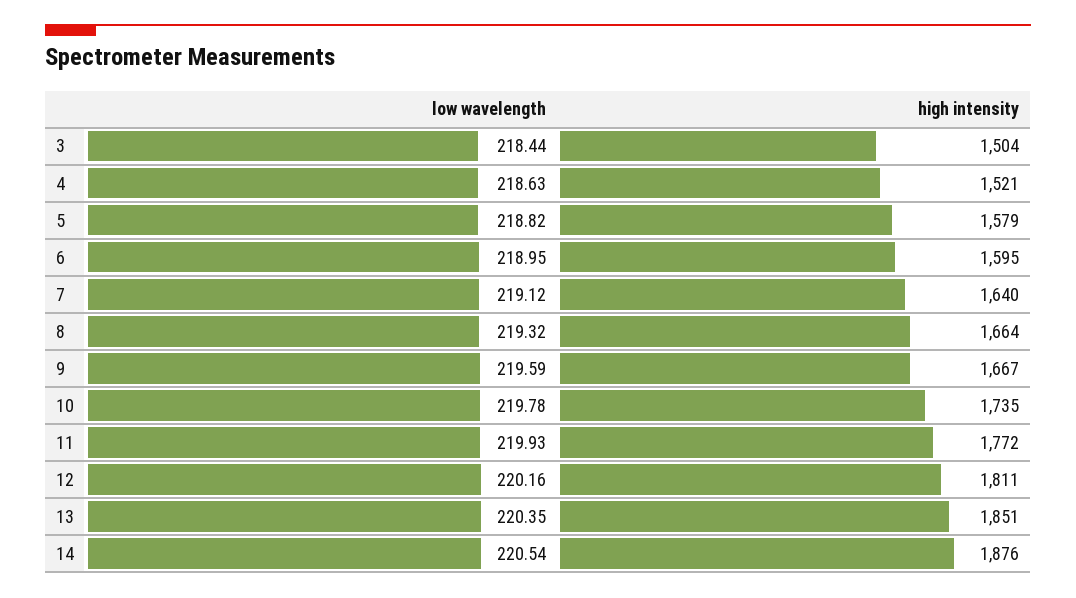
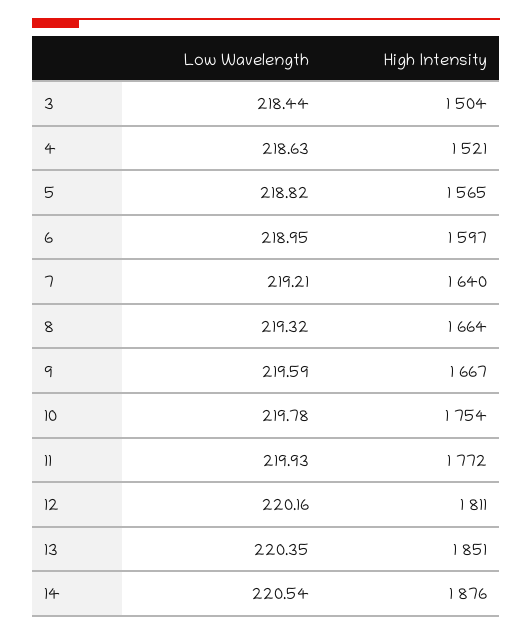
high intensity, 5: 1579 -> 1565
high intensity, 6: 1595 -> 1597
low wavelength, 7: 219.12 -> 219.21
high intensity, 10: 1735 -> 1754

